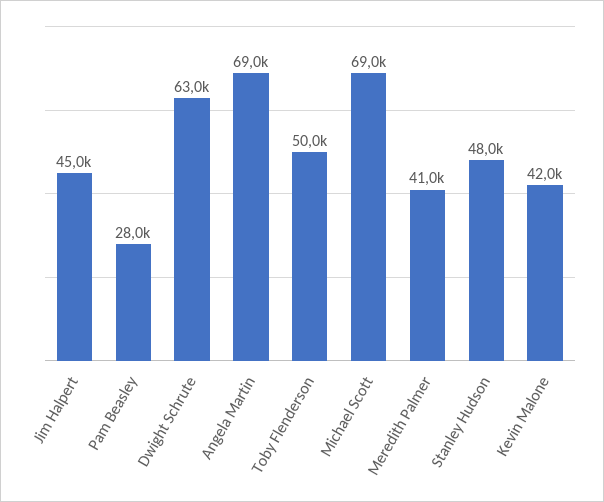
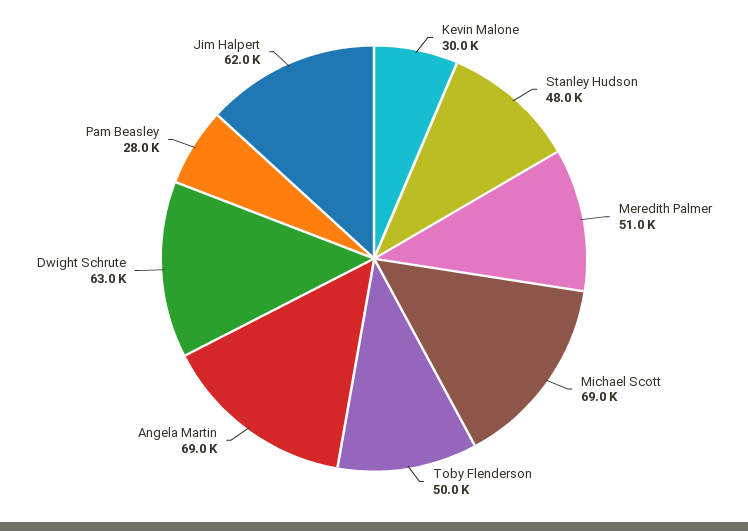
Jim Halpert: 45000 -> 62000
Meredith Palmer: 41000 -> 51000
Kevin Malone: 42000 -> 30000

